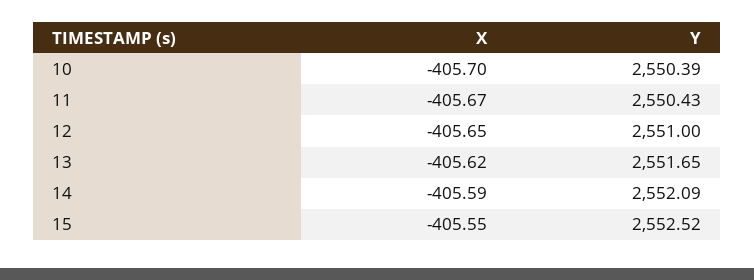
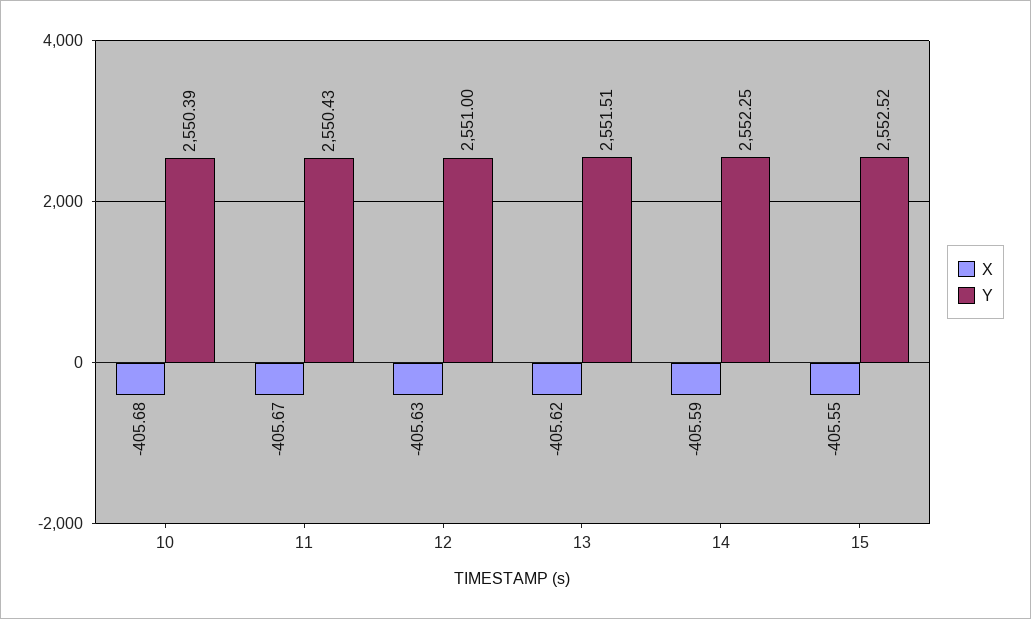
X, 10: -405.7 -> -405.68
X, 12: -405.65 -> -405.63
Y, 13: 2551.65 -> 2551.51
Y, 14: 2552.09 -> 2552.25

